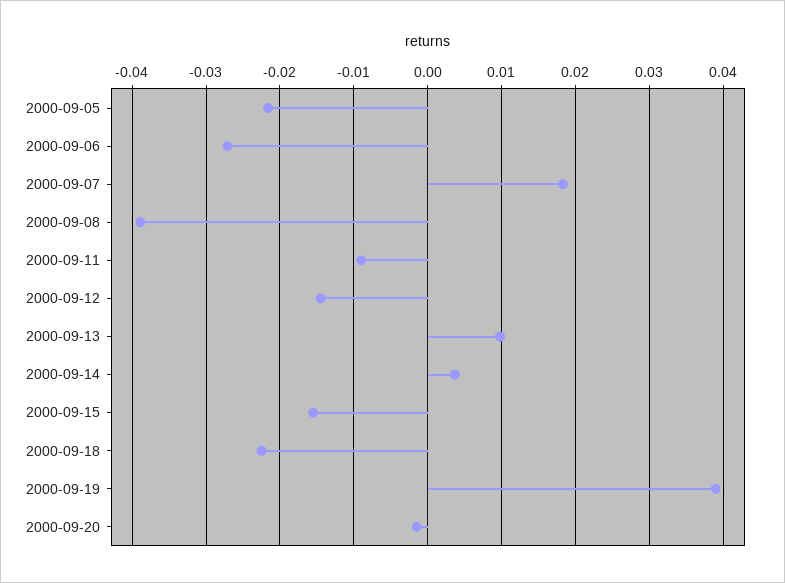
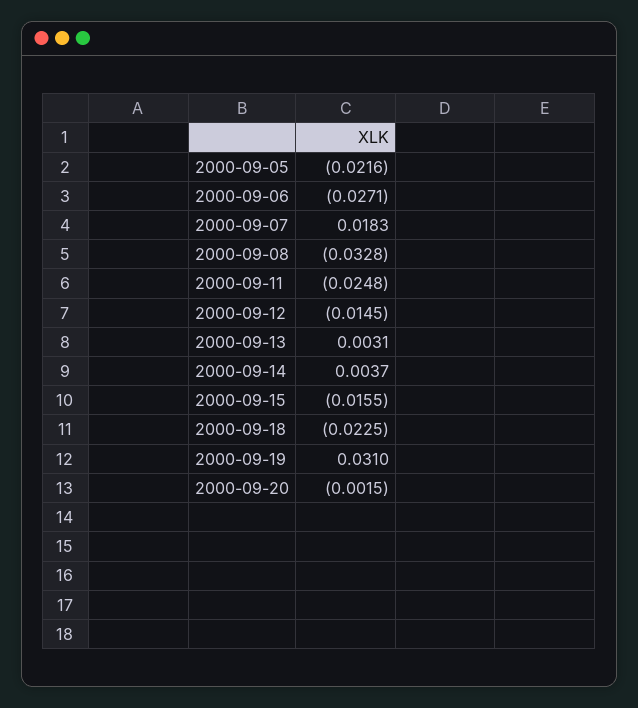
2000-09-08: -0.039 -> -0.0328
2000-09-11: -0.009 -> -0.0248
2000-09-13: 0.01 -> 0.0031
2000-09-19: 0.039 -> 0.031

